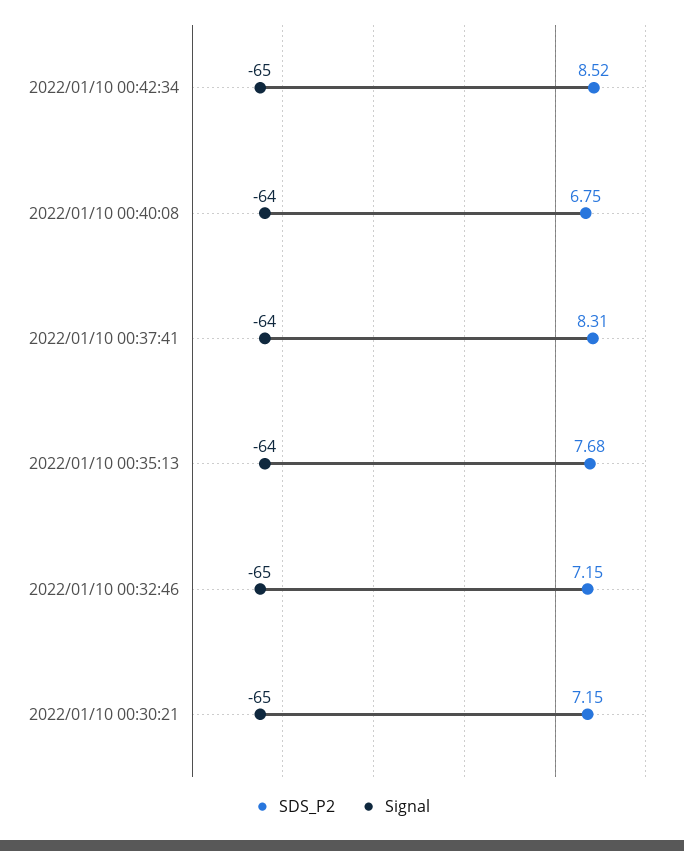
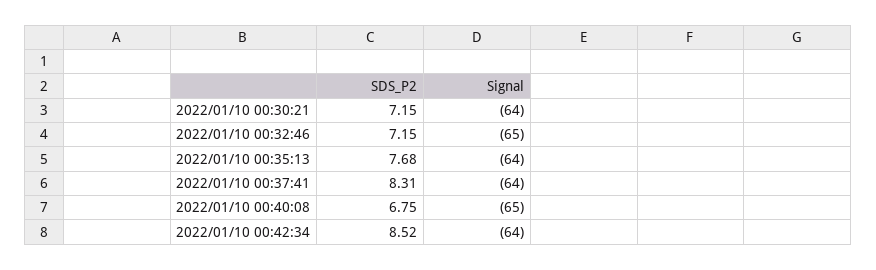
Signal, 2022/01/10 00:42:34: -65 -> -64
Signal, 2022/01/10 00:40:08: -64 -> -65
Signal, 2022/01/10 00:30:21: -65 -> -64

